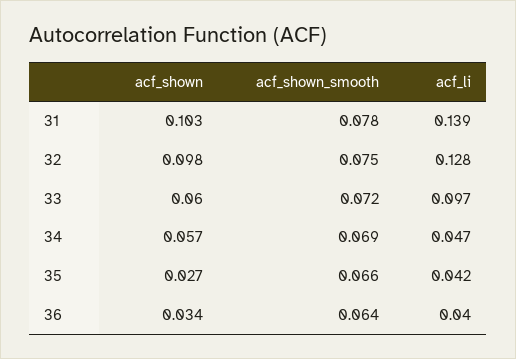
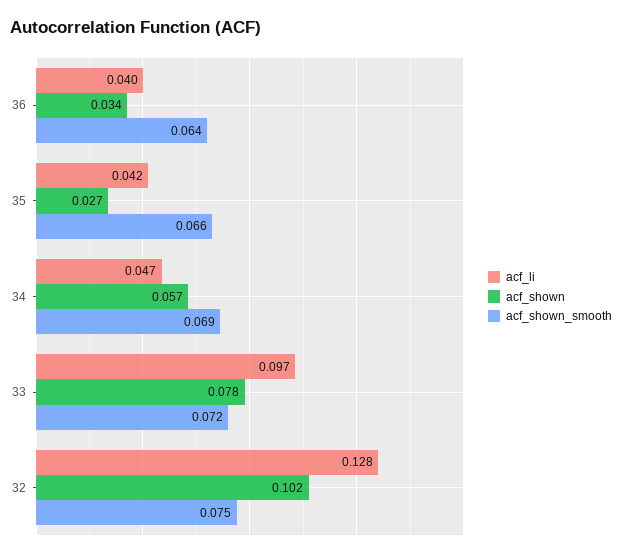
acf_shown, 31: 0.103 -> none
acf_shown_smooth, 31: 0.078 -> none
acf_li, 31: 0.139 -> none
acf_shown, 32: 0.098 -> 0.102
acf_shown, 33: 0.06 -> 0.078

